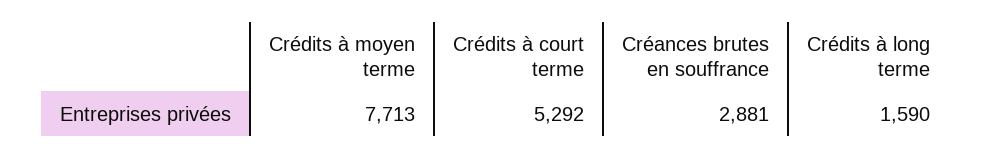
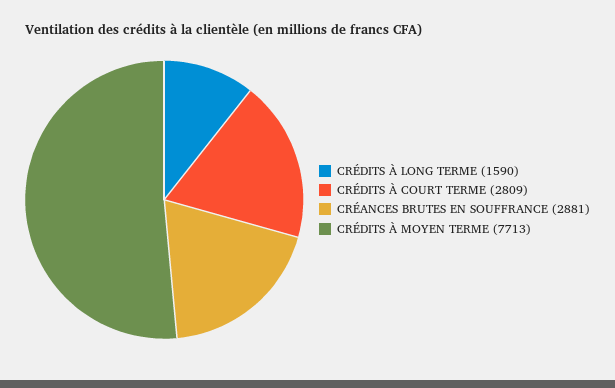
Crédits à court terme: 5292 -> 2809

